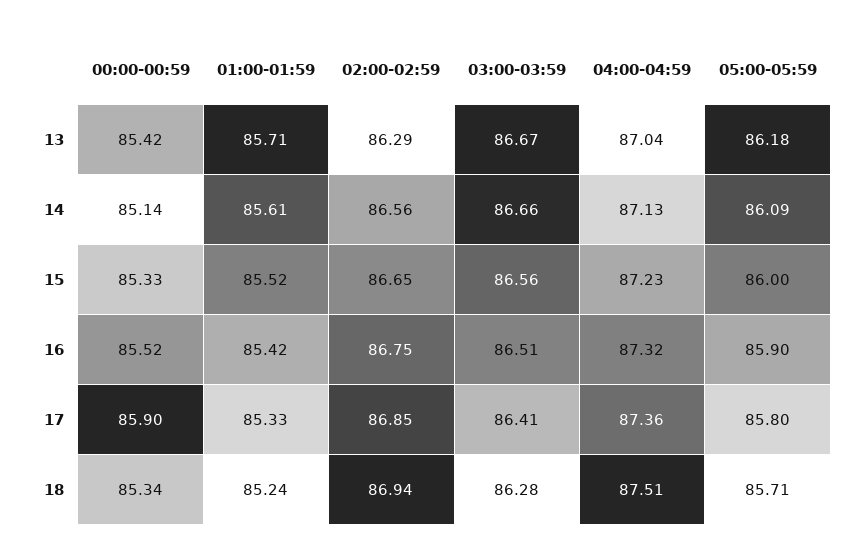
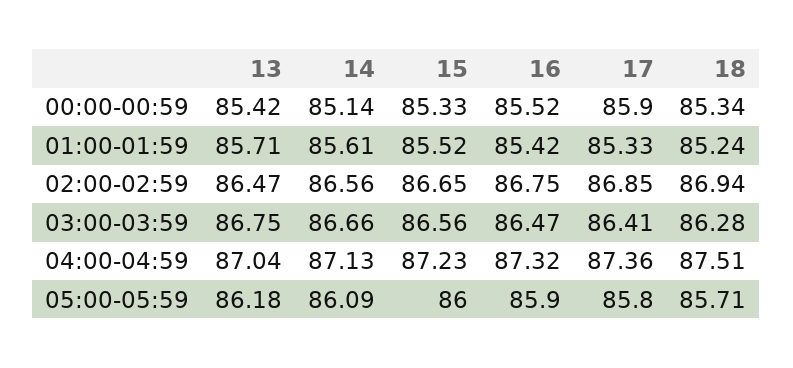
02:00-02:59, 13: 86.29 -> 86.47
03:00-03:59, 13: 86.67 -> 86.75
03:00-03:59, 16: 86.51 -> 86.47

